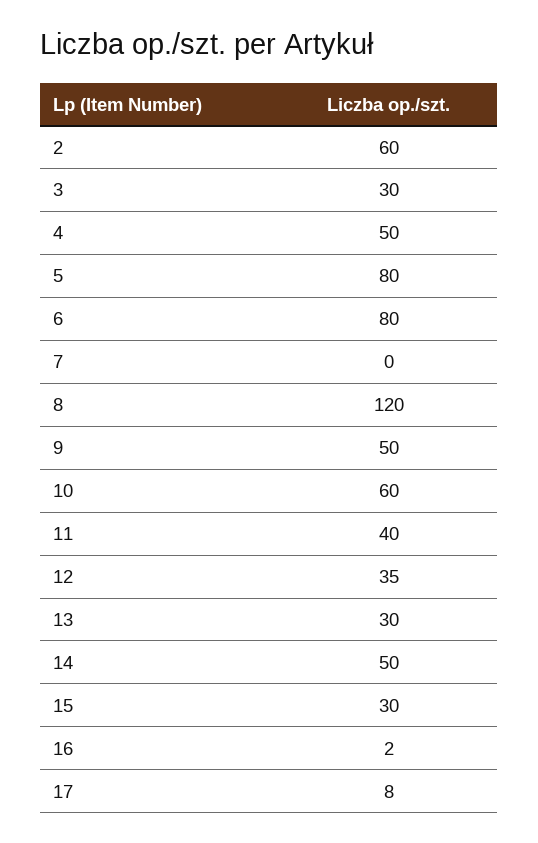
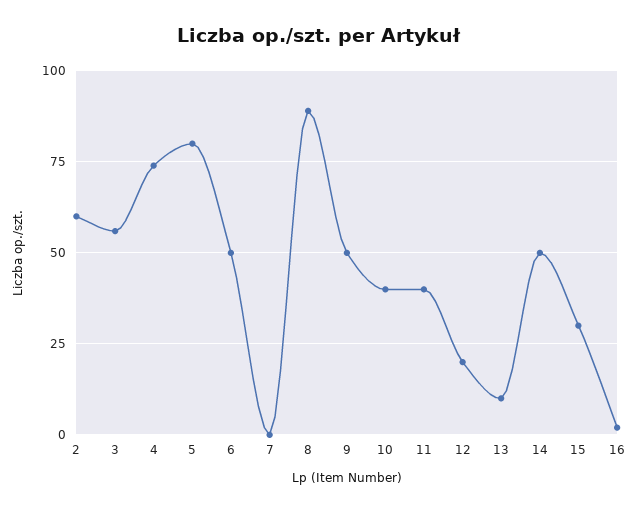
3: 30 -> 55
4: 50 -> 75
6: 80 -> 50
8: 120 -> 90
10: 60 -> 40
12: 35 -> 20
13: 30 -> 10
17: 8 -> none

